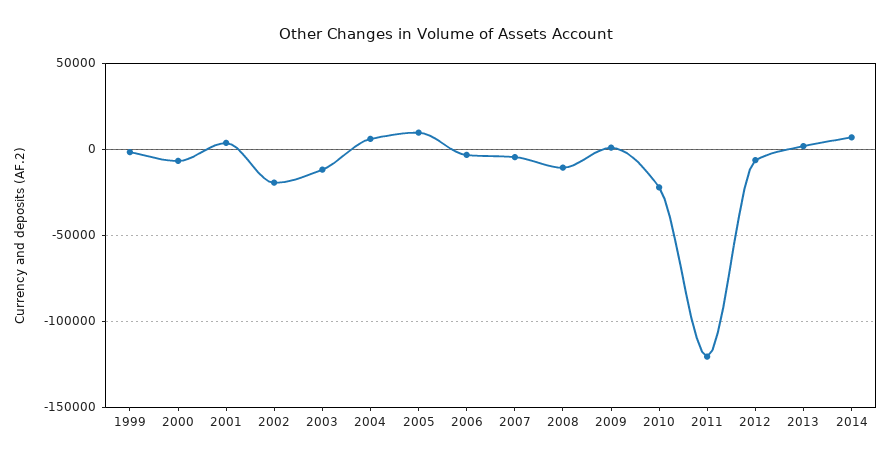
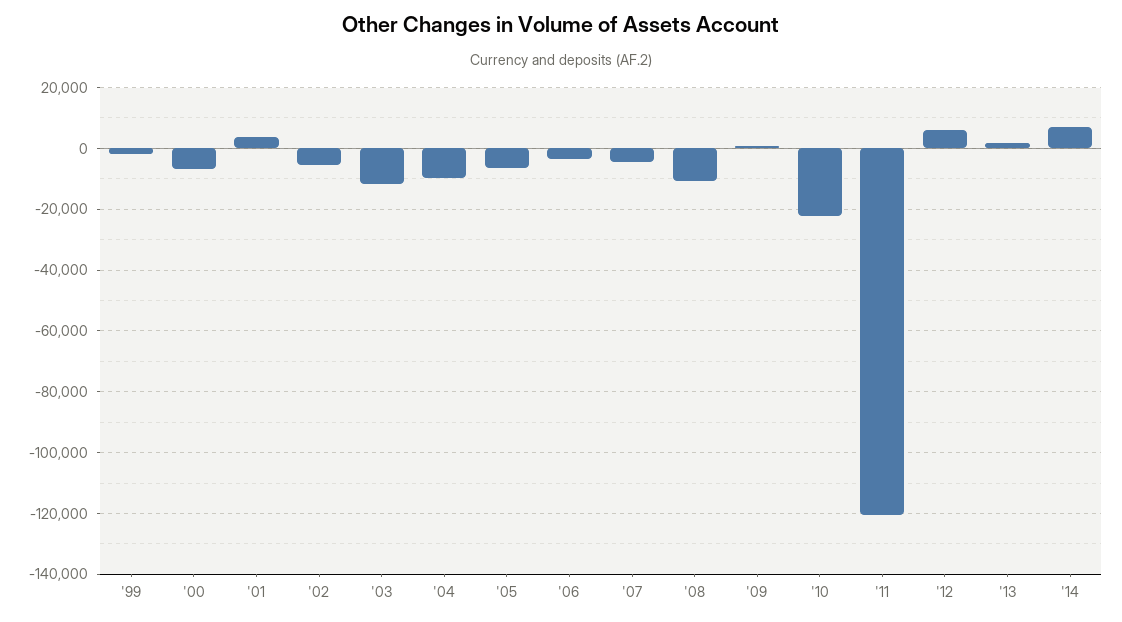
2002: -20000 -> -6000
2004: 5000 -> -10000
2005: 10000 -> -6000
2012: -5000 -> 6000

